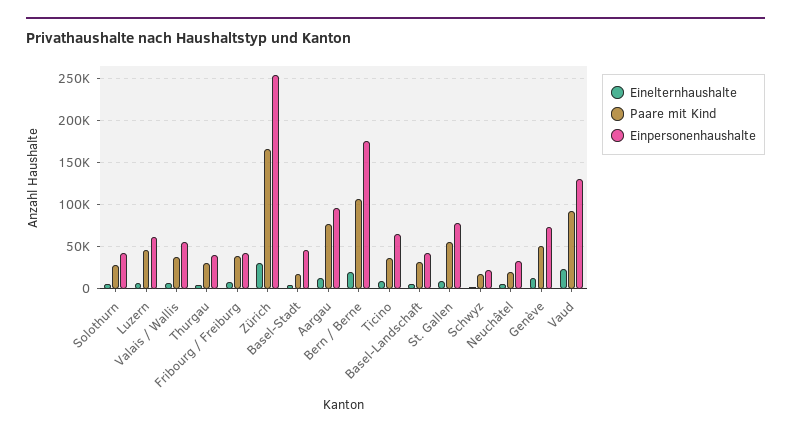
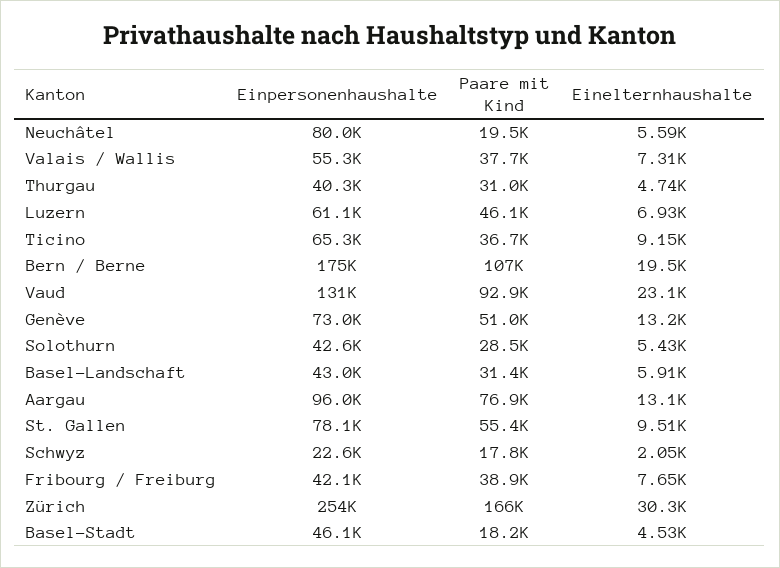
Einpersonenhaushalte, Neuchâtel: 30000 -> 80000

